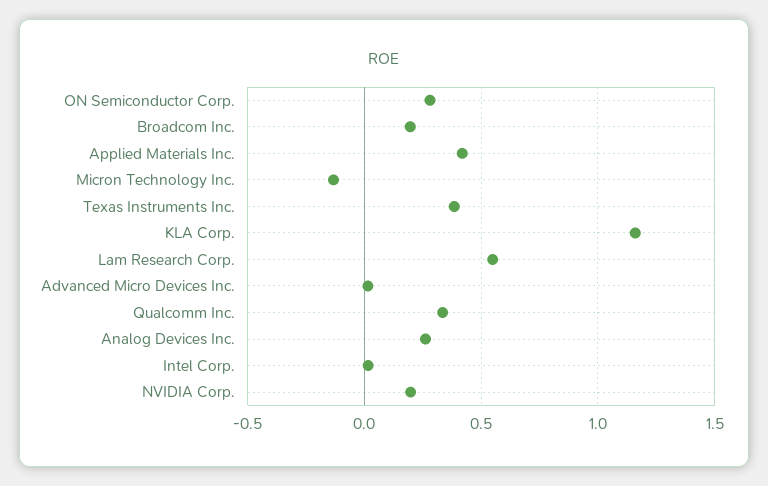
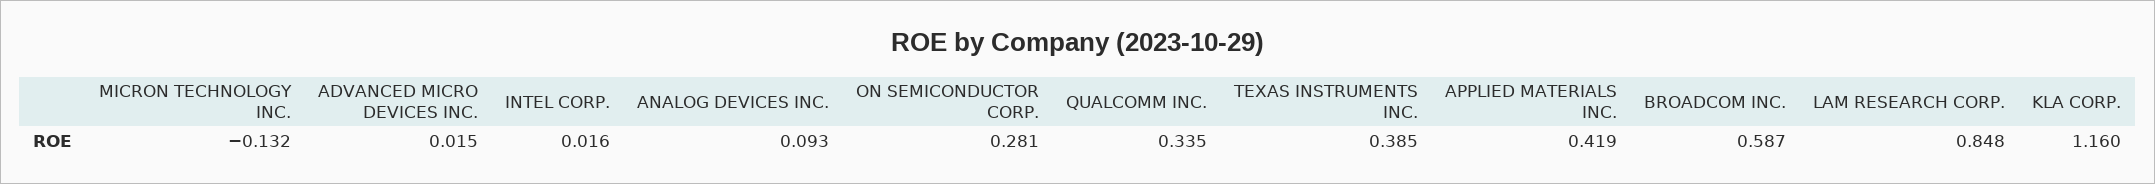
Broadcom Inc.: 0.2 -> 0.587
Lam Research Corp.: 0.55 -> 0.848
Analog Devices Inc.: 0.25 -> 0.093
NVIDIA Corp.: 0.2 -> none

